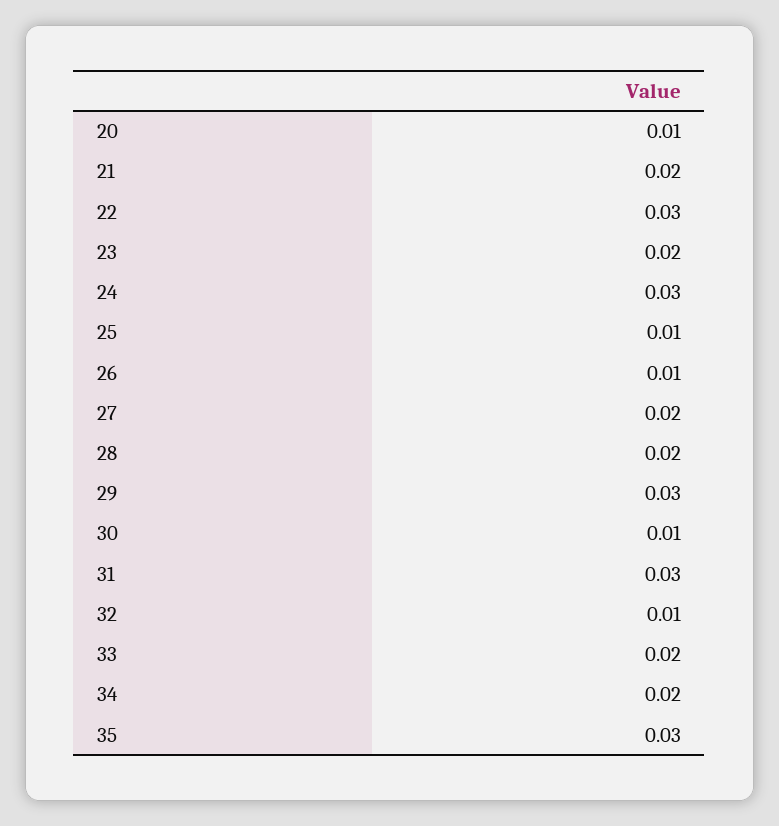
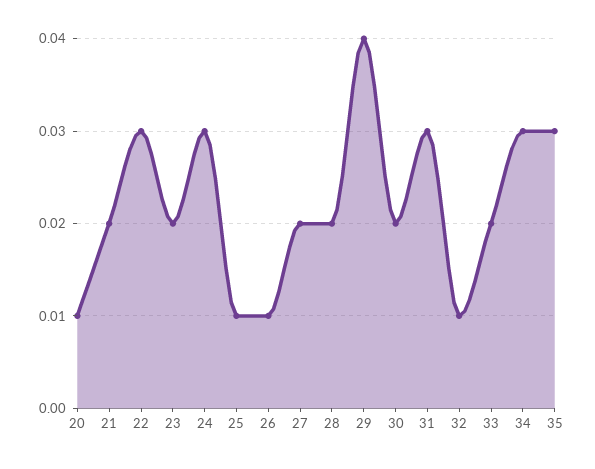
29: 0.03 -> 0.04
30: 0.01 -> 0.02
34: 0.02 -> 0.03

